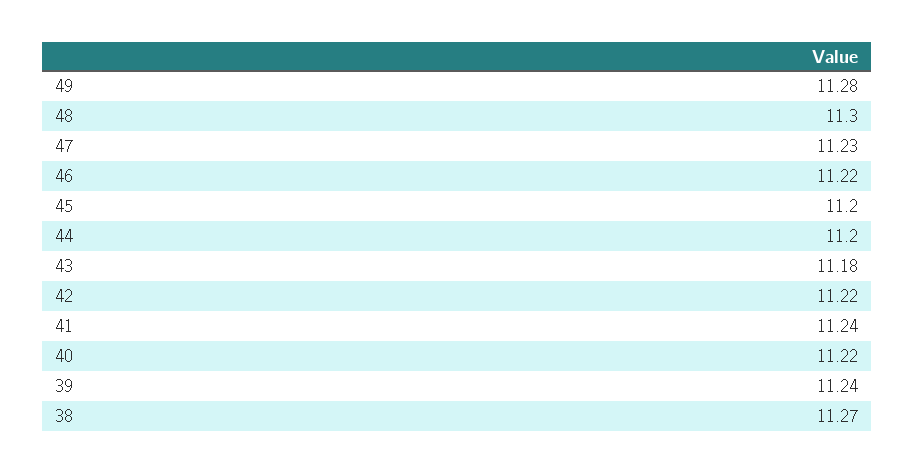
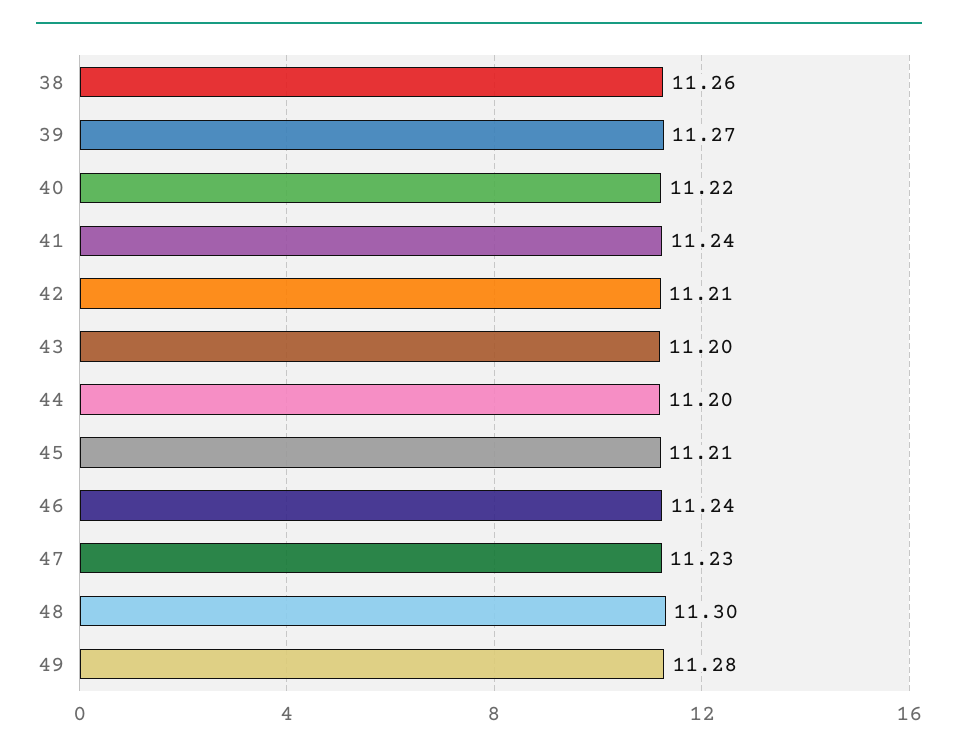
46: 11.22 -> 11.24
45: 11.2 -> 11.21
43: 11.18 -> 11.2
42: 11.22 -> 11.21
39: 11.24 -> 11.27
38: 11.27 -> 11.26

